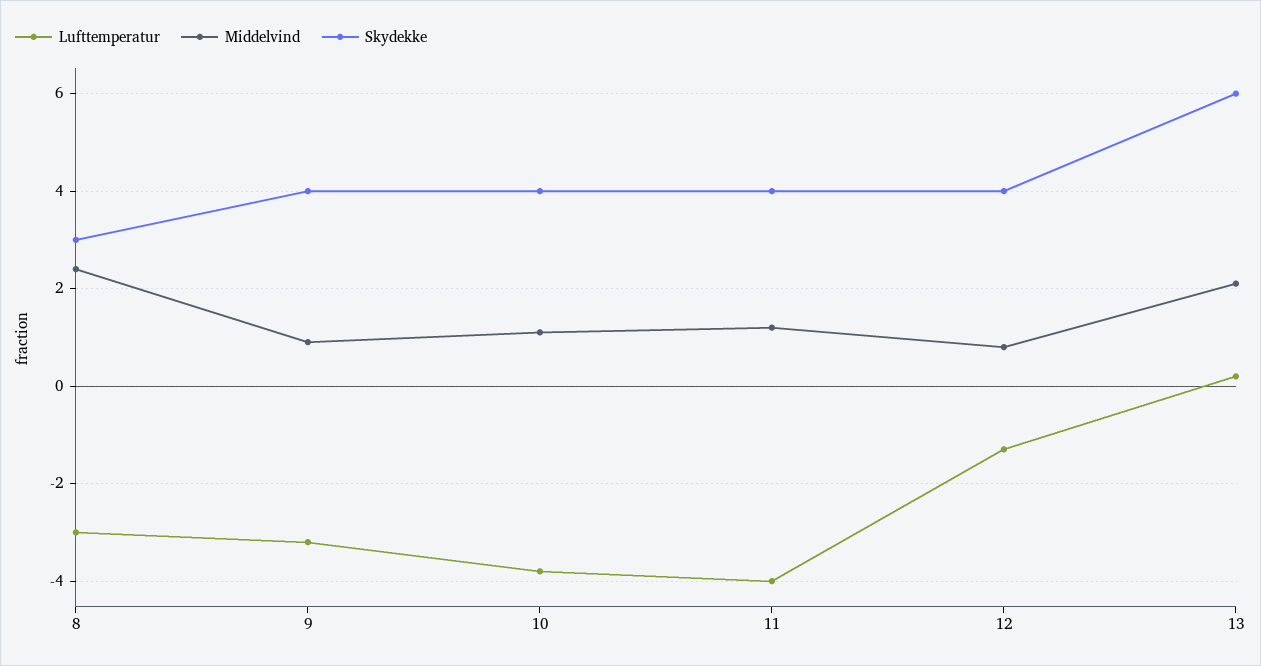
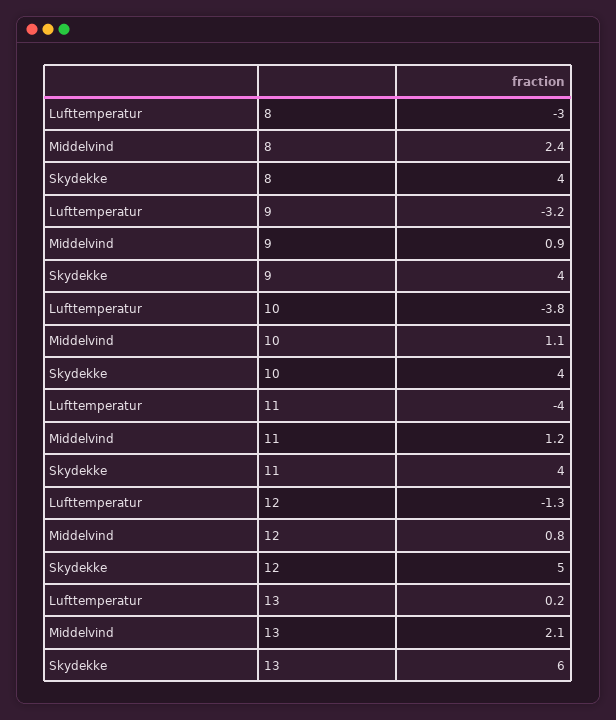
Skydekke, 8: 3 -> 4
Skydekke, 12: 4 -> 5

